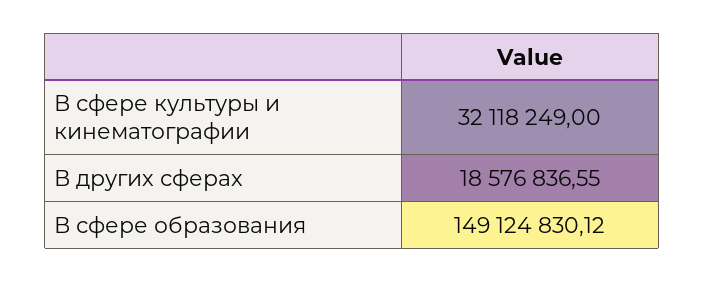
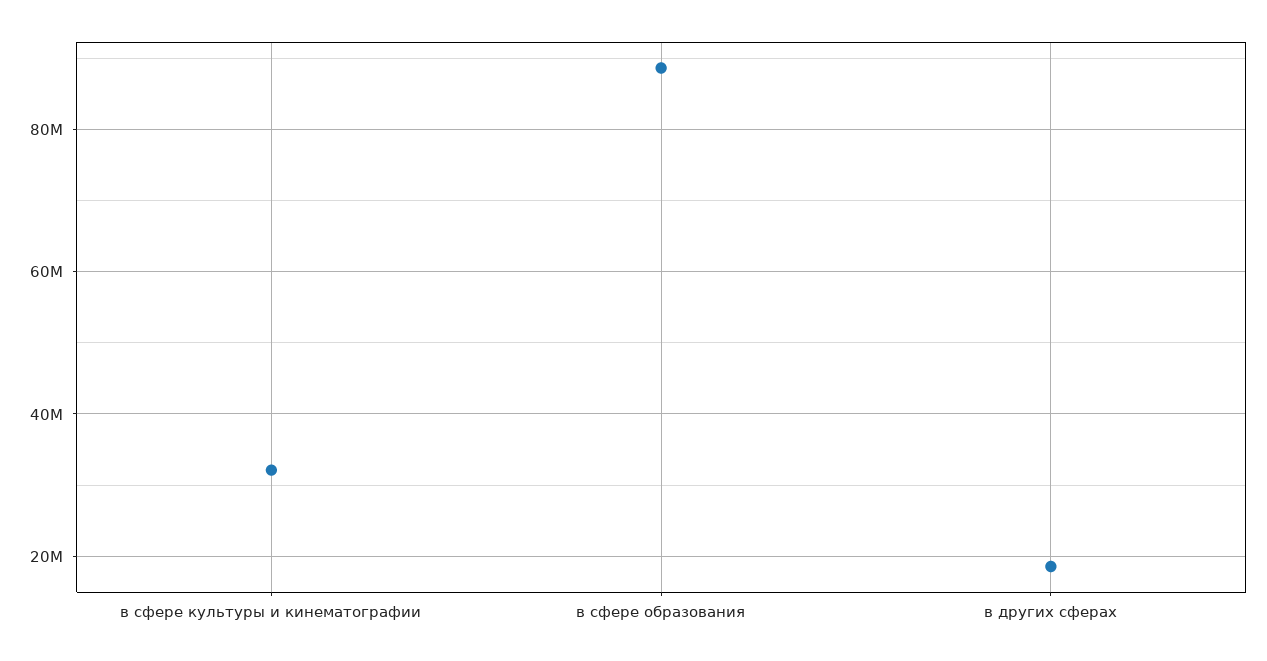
В сфере образования: 149124830.12 -> 88000000

